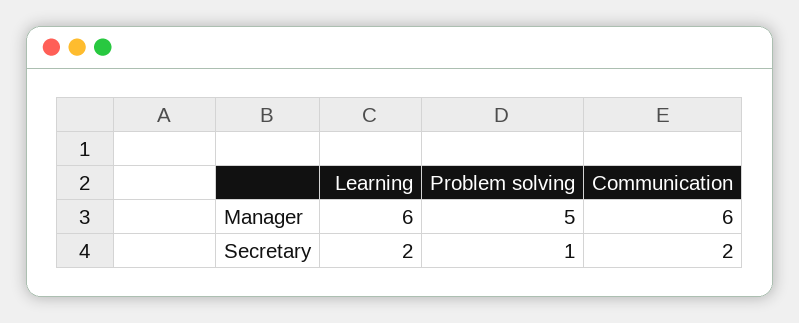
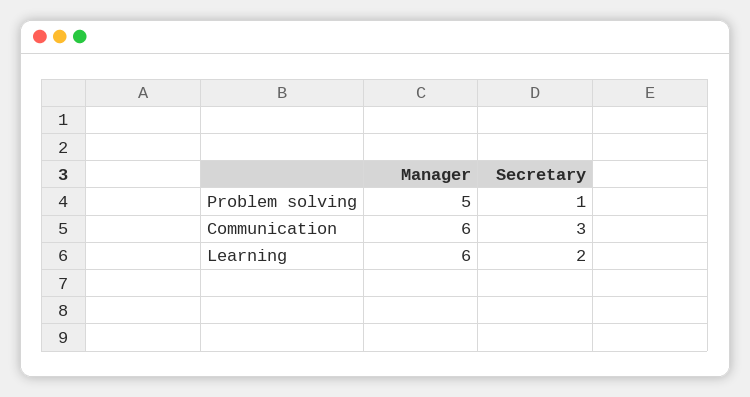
Communication, Secretary: 2 -> 3

